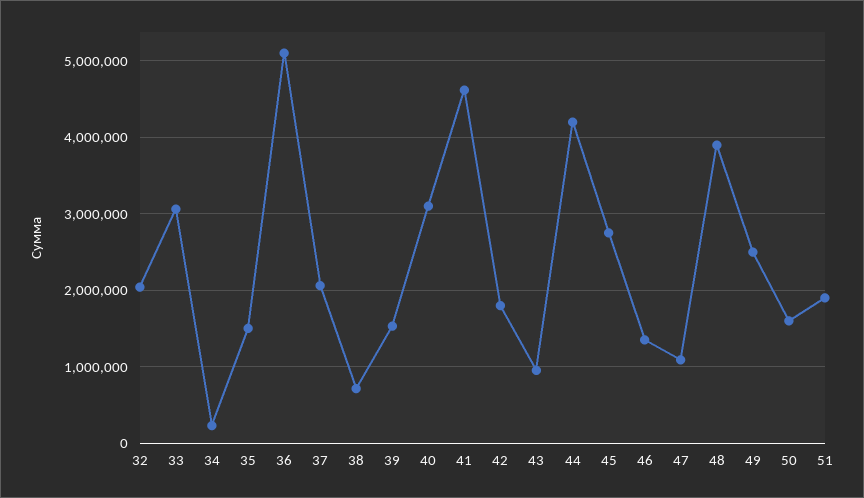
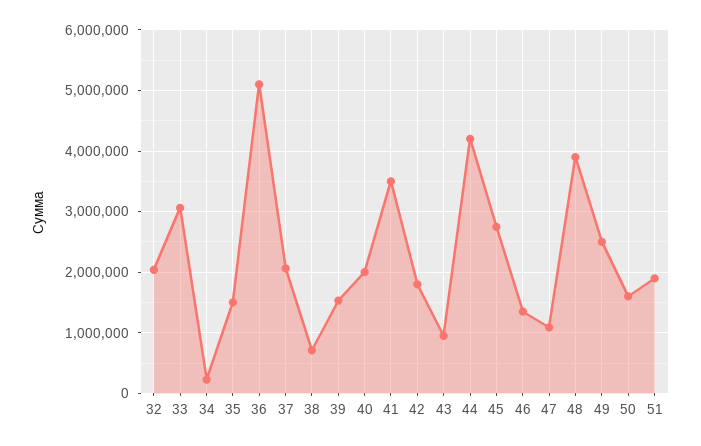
40: 3100000 -> 2000000
41: 4600000 -> 3500000

